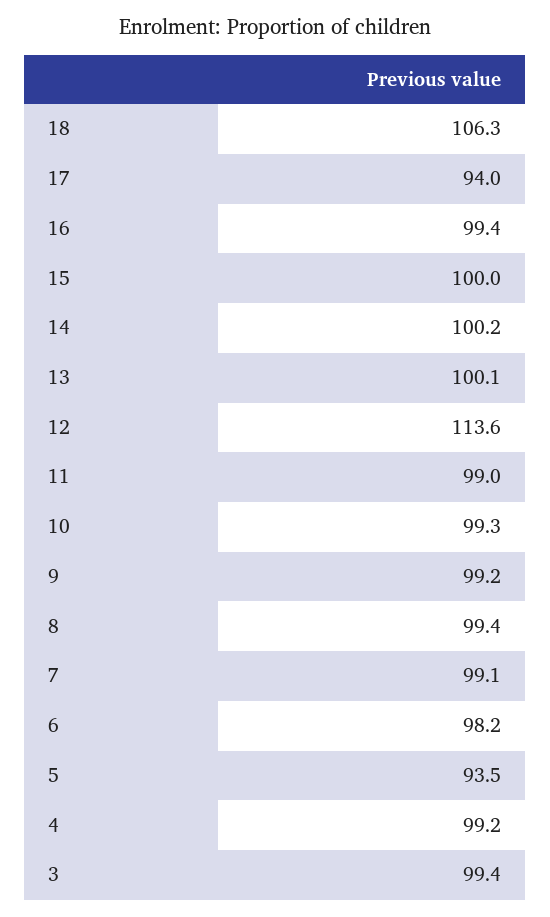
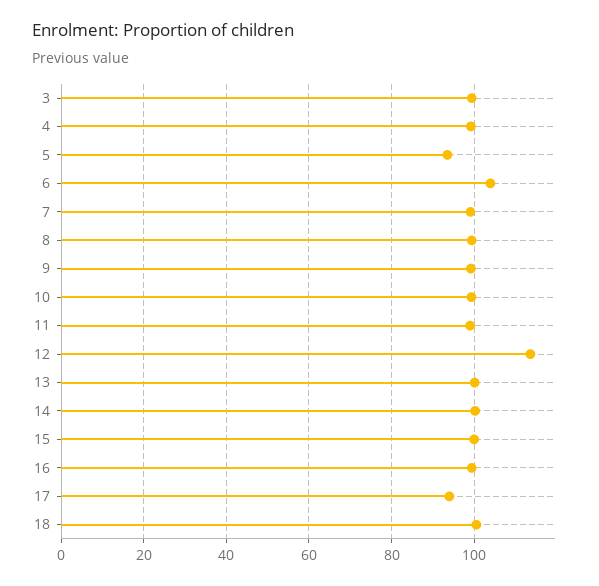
18: 106.3 -> 100
6: 98.2 -> 104

